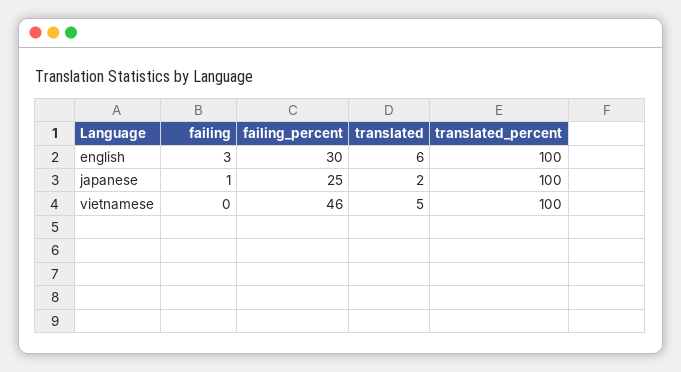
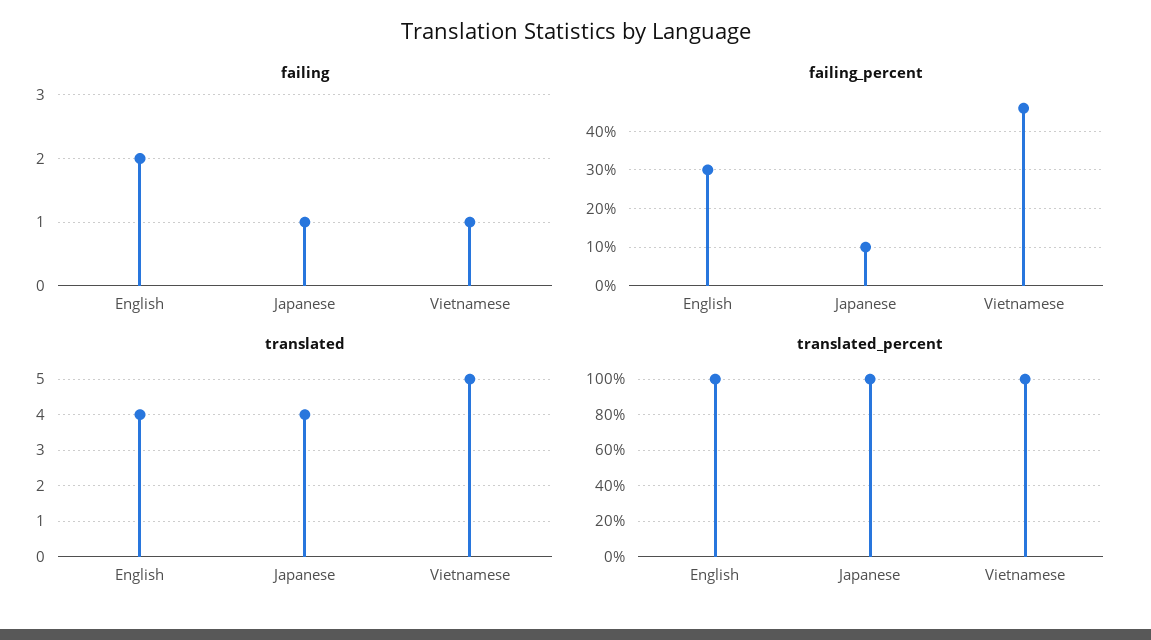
failing, english: 3 -> 2
translated, english: 6 -> 4
failing_percent, japanese: 25 -> 10
translated, japanese: 2 -> 4
failing, vietnamese: 0 -> 1

